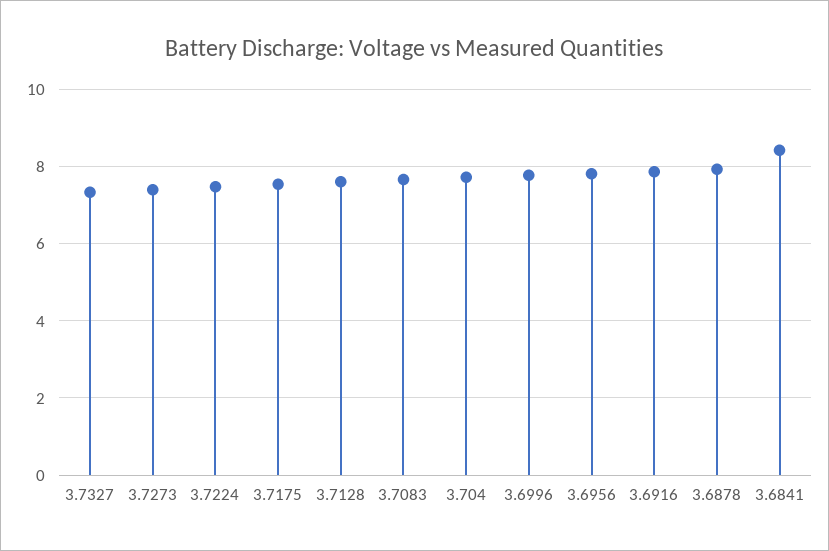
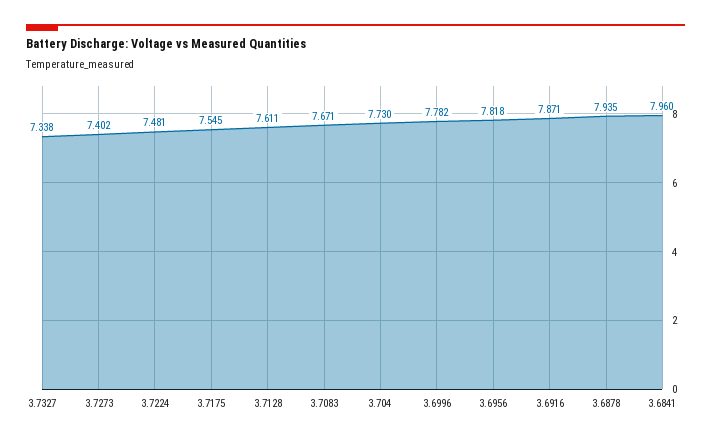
3.6841: 8.4 -> 7.96

